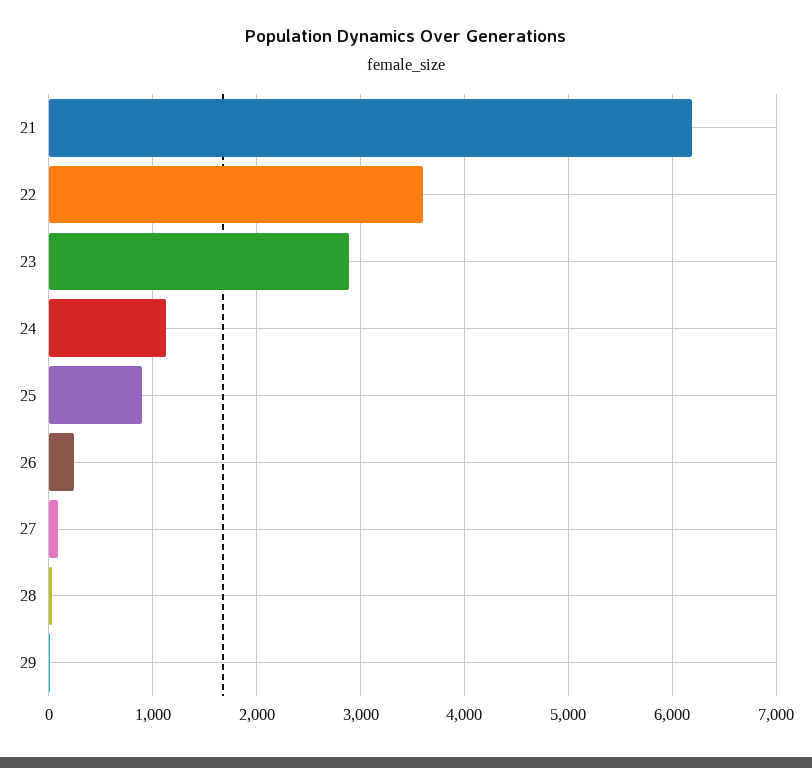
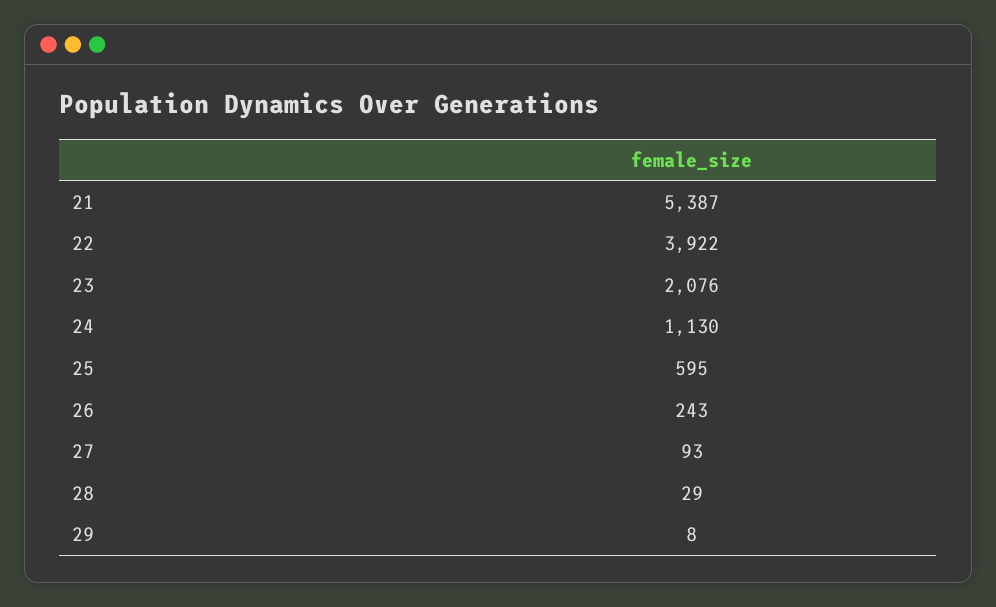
21: 6200 -> 5387
22: 3600 -> 3922
23: 2900 -> 2076
25: 900 -> 595

